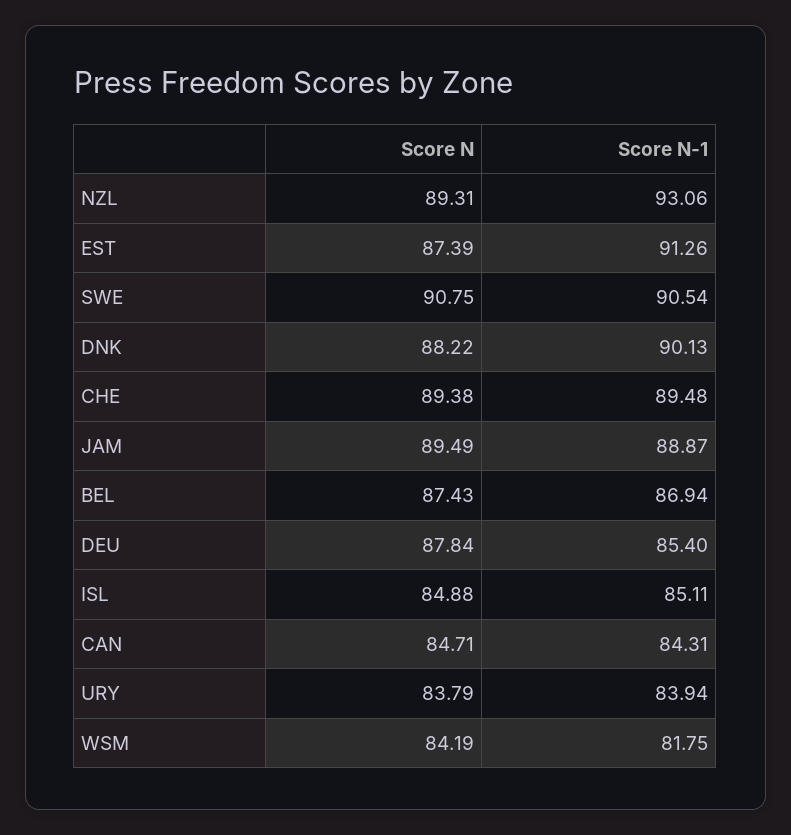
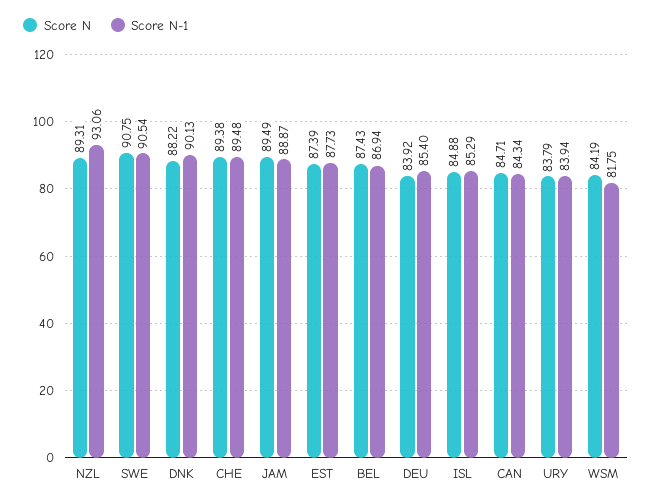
Score N-1, EST: 91.26 -> 87.73
Score N, DEU: 87.84 -> 83.92
Score N-1, ISL: 85.11 -> 85.29
Score N-1, CAN: 84.31 -> 84.34

